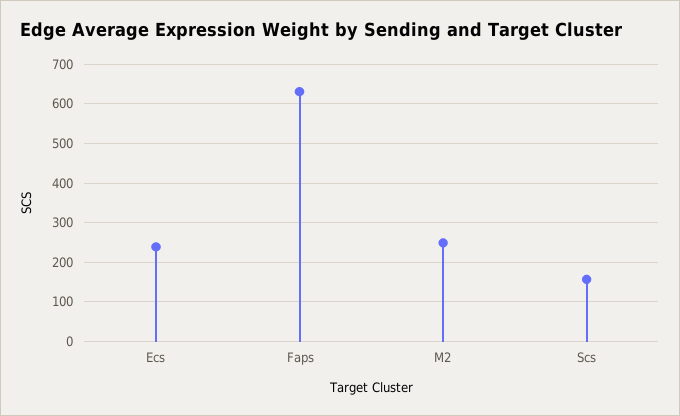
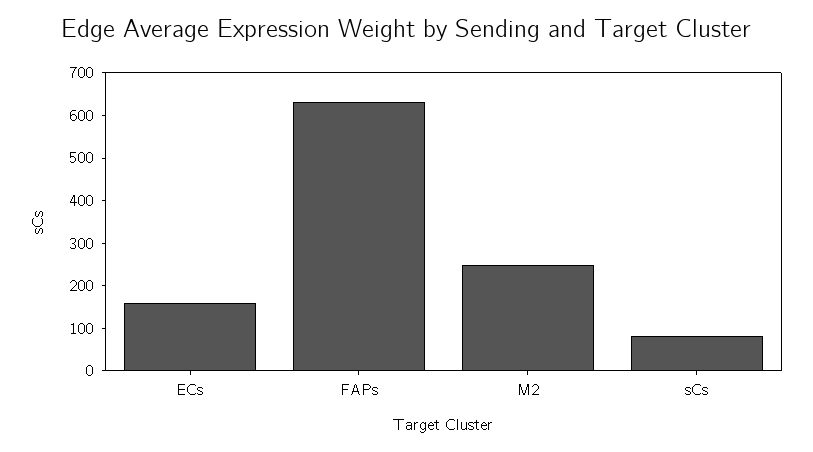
Ecs: 240 -> 160
Scs: 160 -> 80

